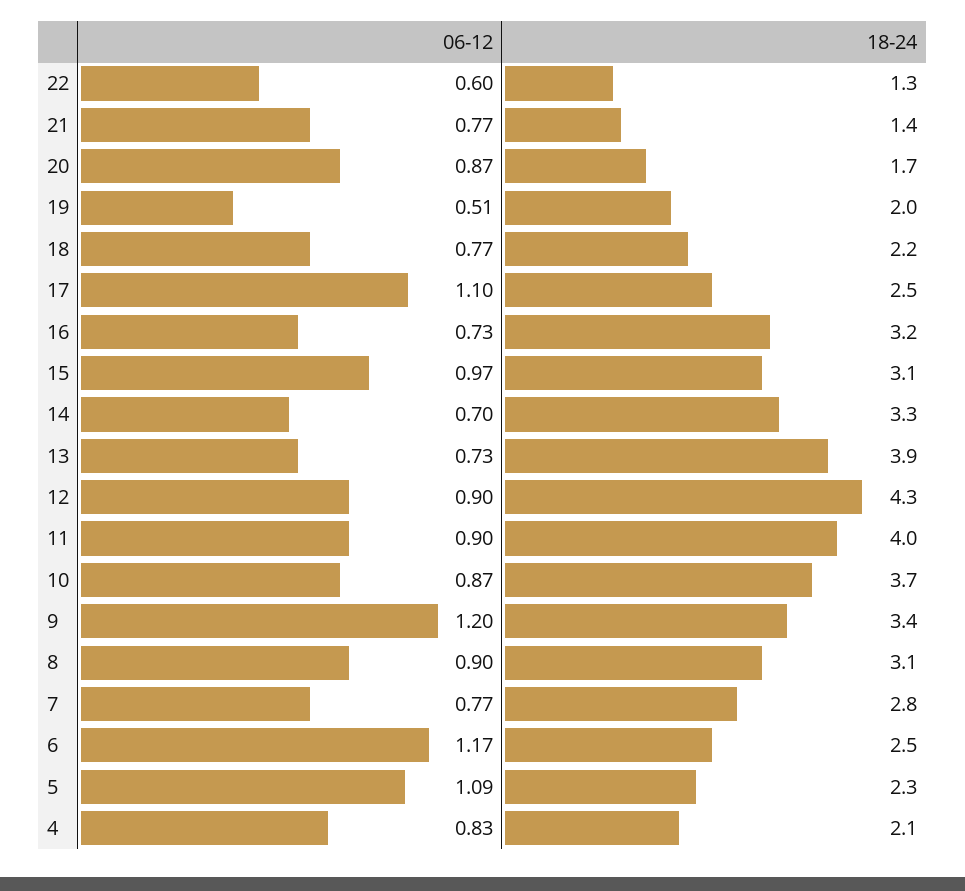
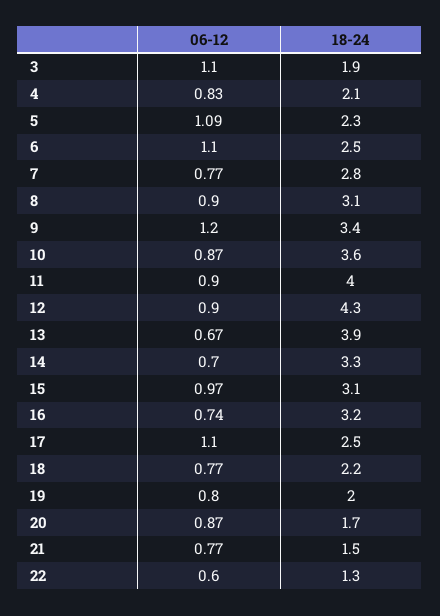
18-24, 21: 1.4 -> 1.5
06-12, 19: 0.51 -> 0.8
06-12, 16: 0.73 -> 0.74
06-12, 13: 0.73 -> 0.67
18-24, 10: 3.7 -> 3.6
06-12, 6: 1.17 -> 1.1
06-12, 3: none -> 1.1
18-24, 3: none -> 1.9

